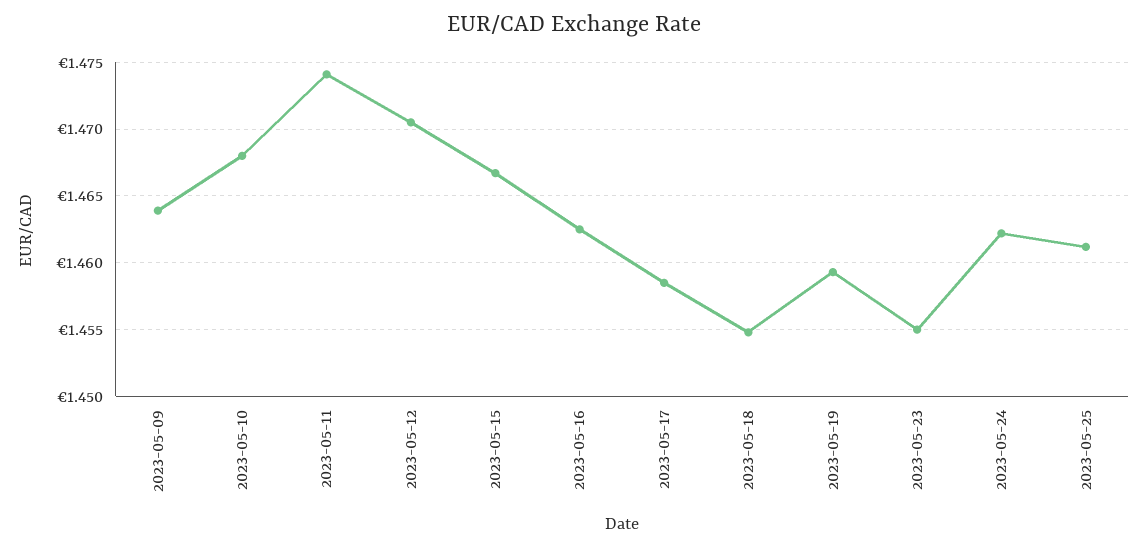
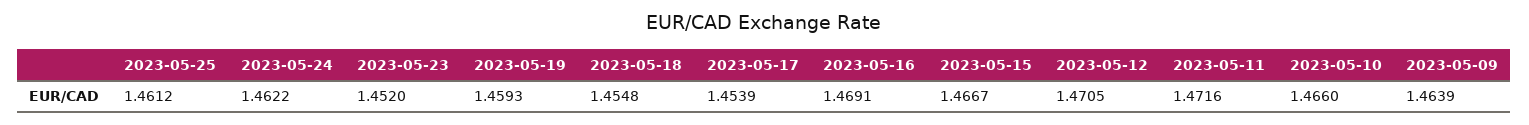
2023-05-10: 1.468 -> 1.466
2023-05-11: 1.474 -> 1.4716
2023-05-16: 1.4625 -> 1.4691
2023-05-17: 1.4585 -> 1.4539
2023-05-23: 1.455 -> 1.452

